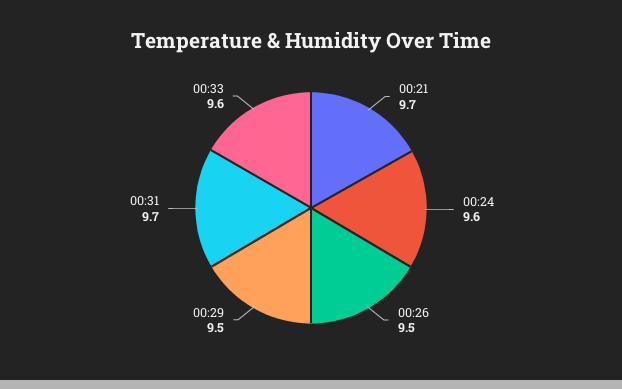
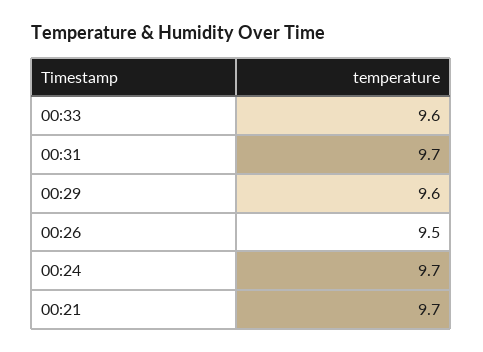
00:24: 9.6 -> 9.7
00:29: 9.5 -> 9.6

